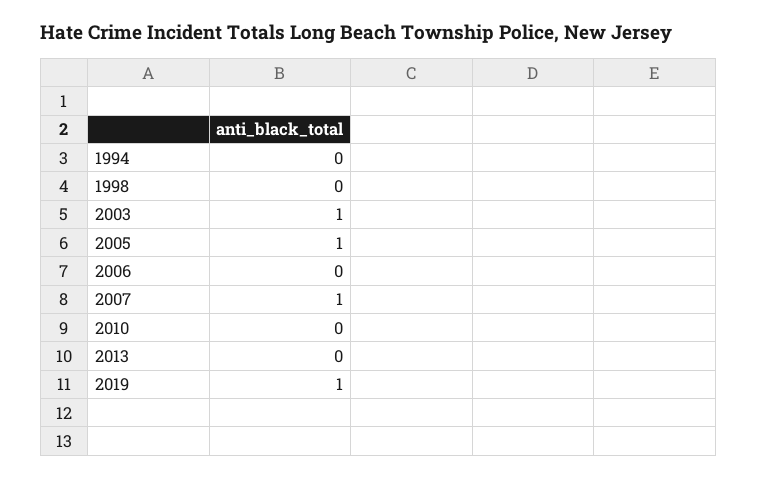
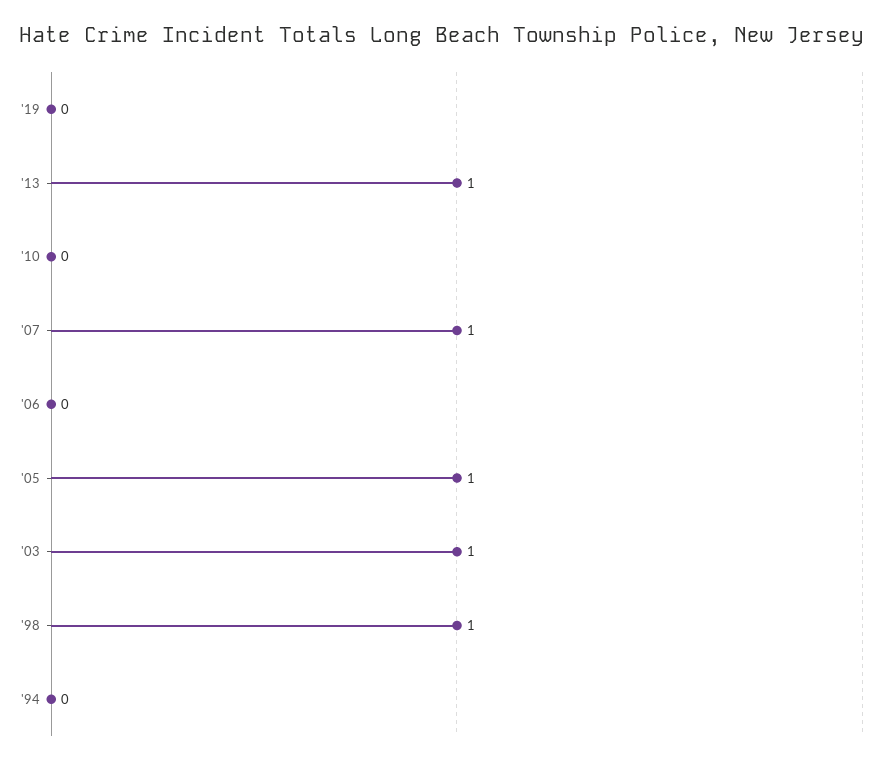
1998: 0 -> 1
2013: 0 -> 1
2019: 1 -> 0

